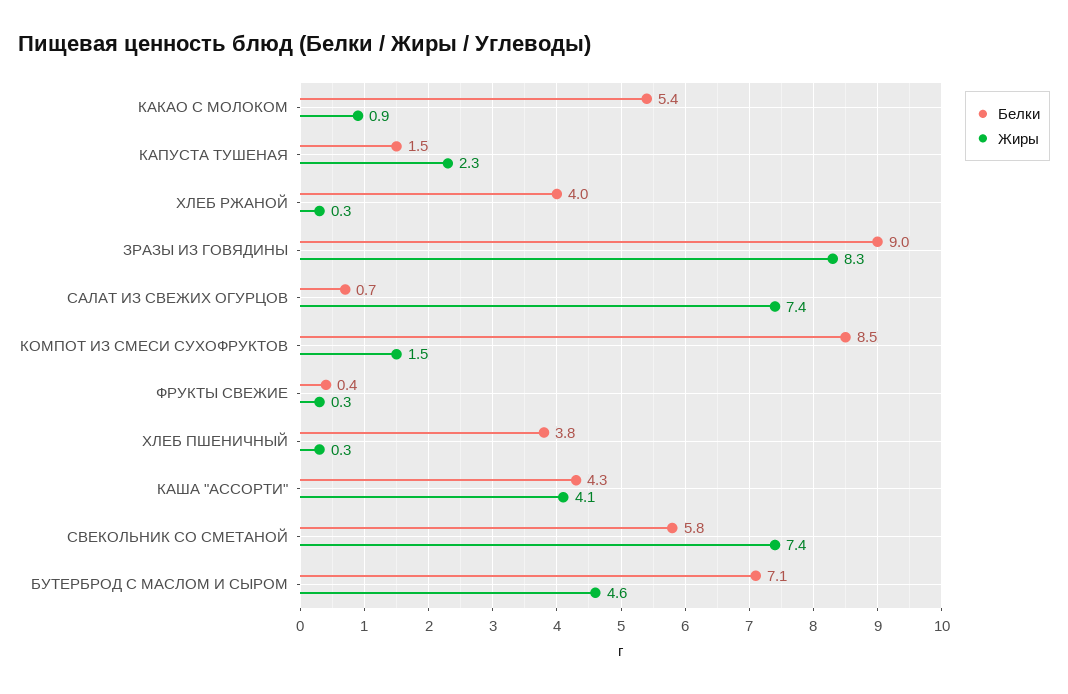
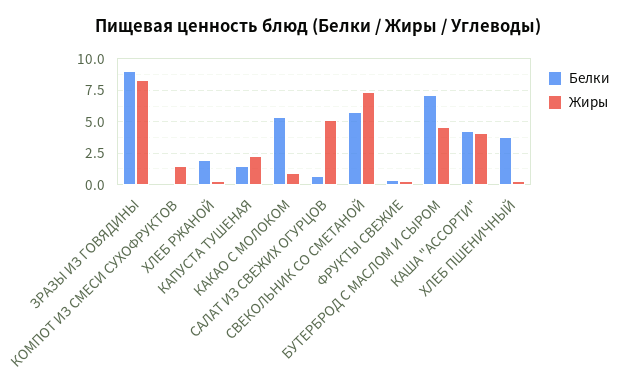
Белки, ХЛЕБ РЖАНОЙ: 4 -> 2
Жиры, САЛАТ ИЗ СВЕЖИХ ОГУРЦОВ: 7.4 -> 5
Белки, КОМПОТ ИЗ СМЕСИ СУХОФРУКТОВ: 8.5 -> 0

